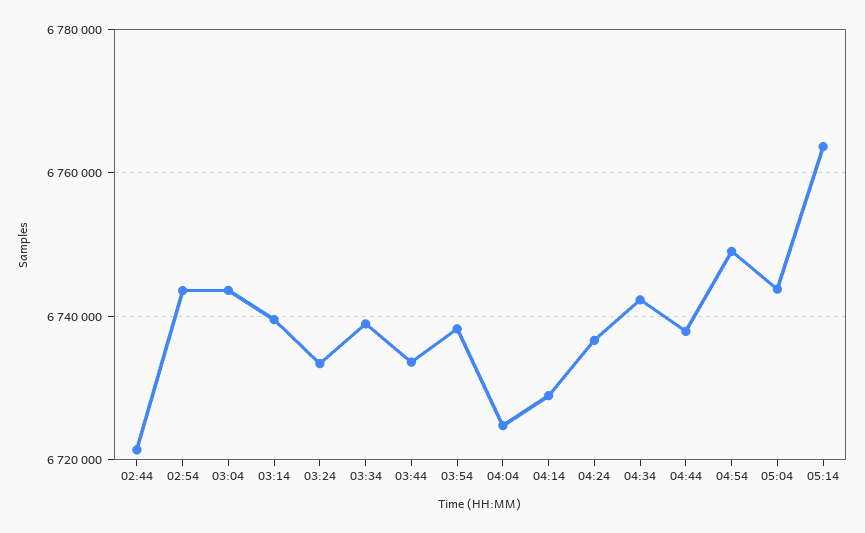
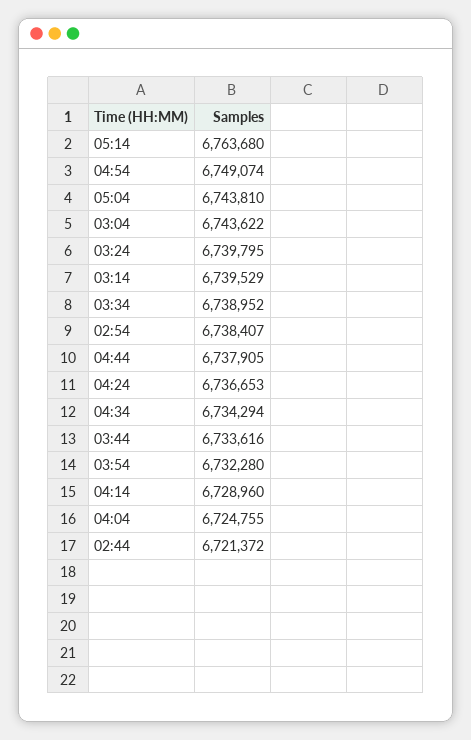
02:54: 6744000 -> 6738407
03:24: 6734000 -> 6739795
03:54: 6738000 -> 6732280
04:34: 6742000 -> 6734294

